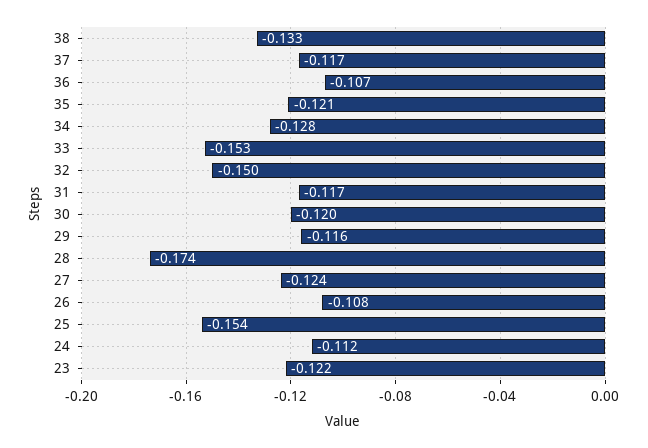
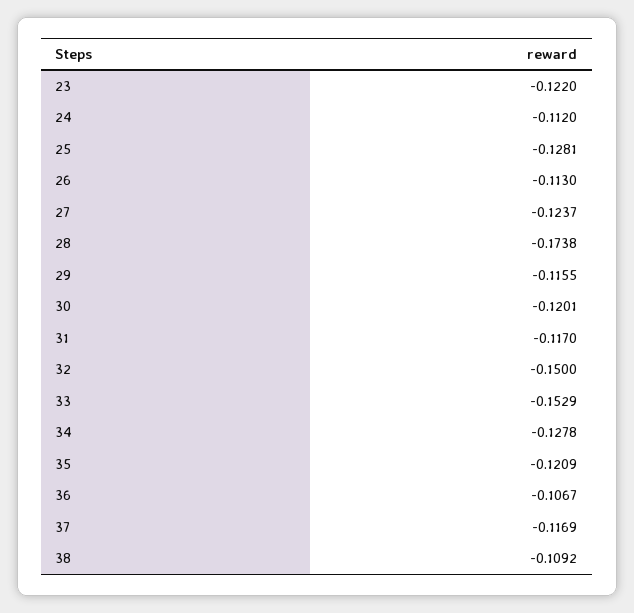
38: -0.133 -> -0.1092
26: -0.108 -> -0.113
25: -0.154 -> -0.1281

